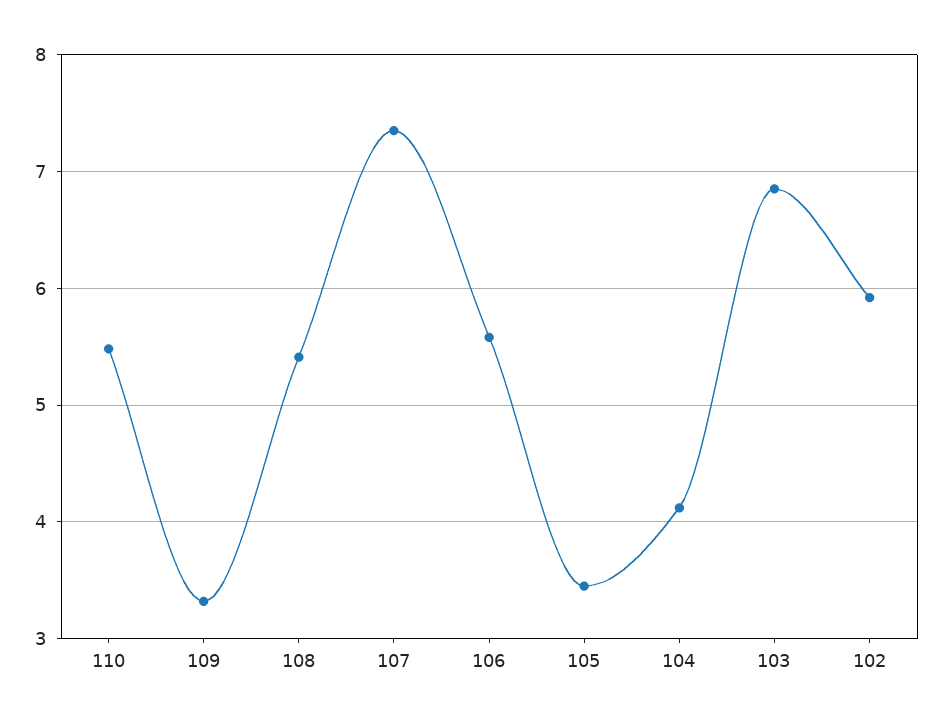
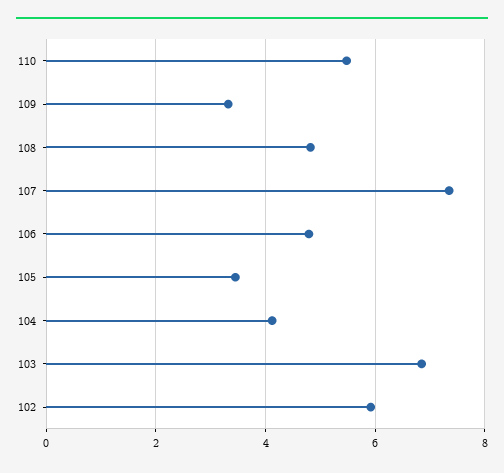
108: 5.4 -> 4.8
106: 5.6 -> 4.8

